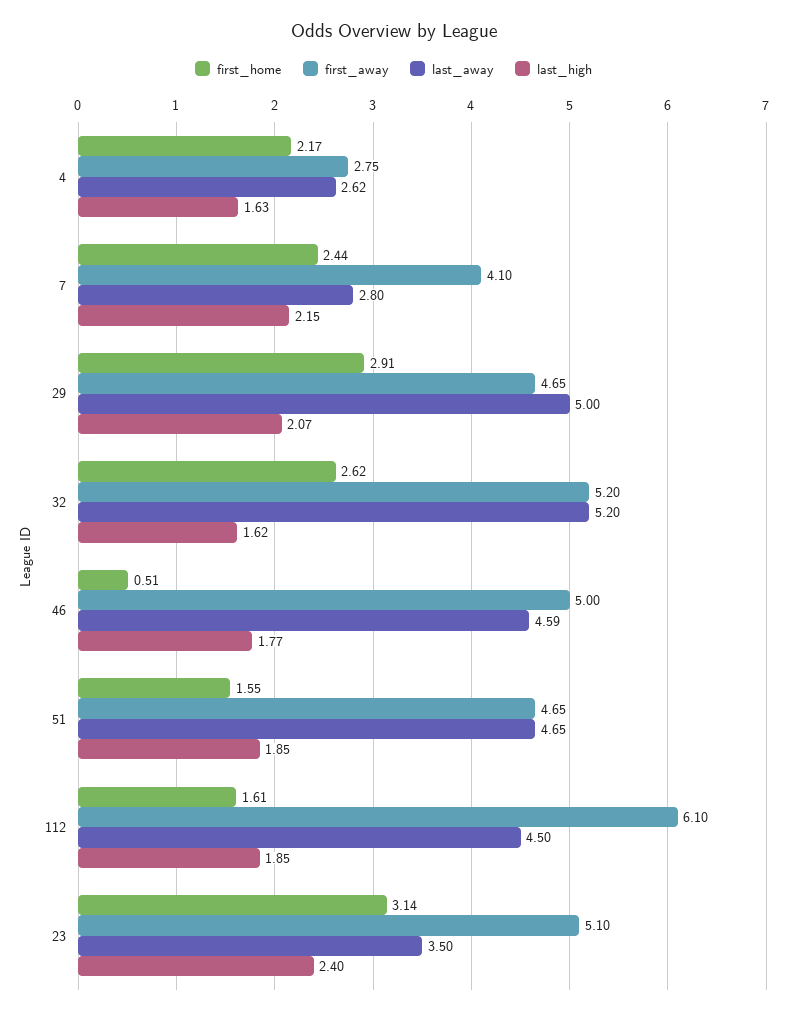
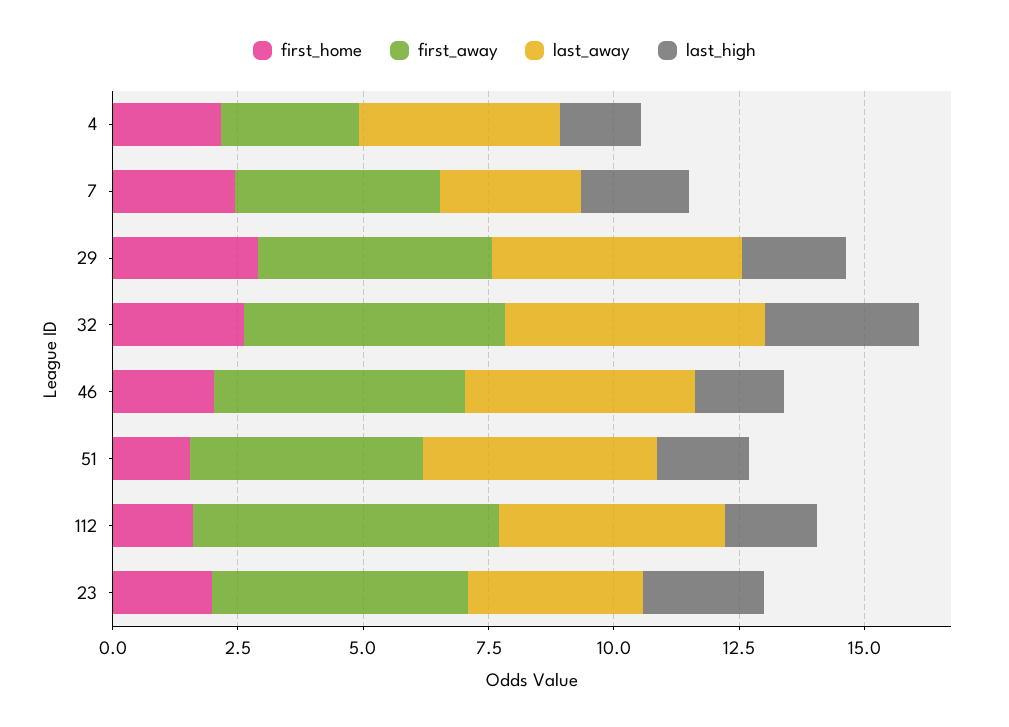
last_away, 4: 2.62 -> 4
last_high, 32: 1.62 -> 3
first_home, 46: 0.51 -> 2
first_home, 23: 3.14 -> 2

